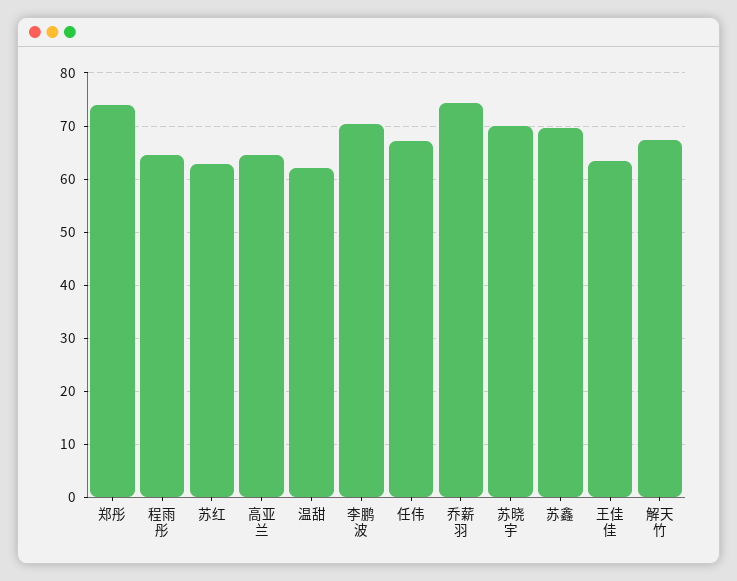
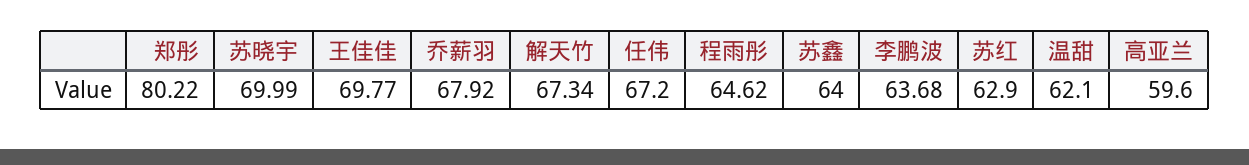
郑彤: 74 -> 80.22
高亚兰: 64 -> 59.6
李鹏波: 70 -> 63.68
乔薪羽: 74 -> 67.92
苏鑫: 70 -> 64
王佳佳: 64 -> 69.77

